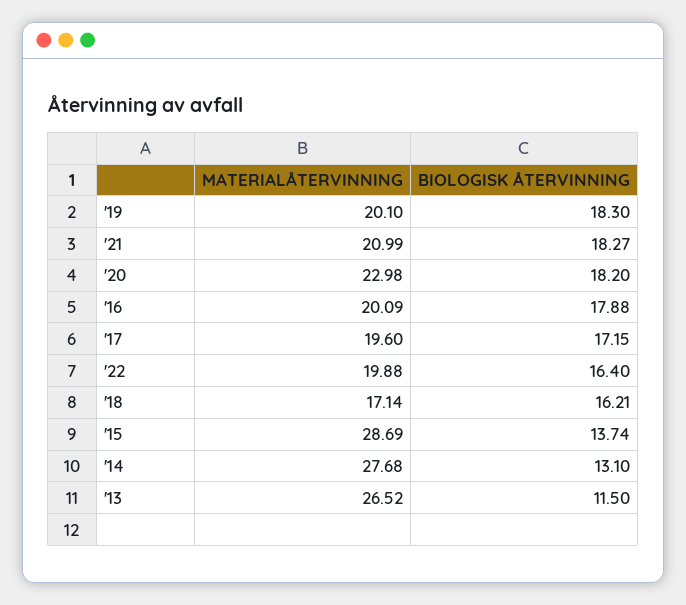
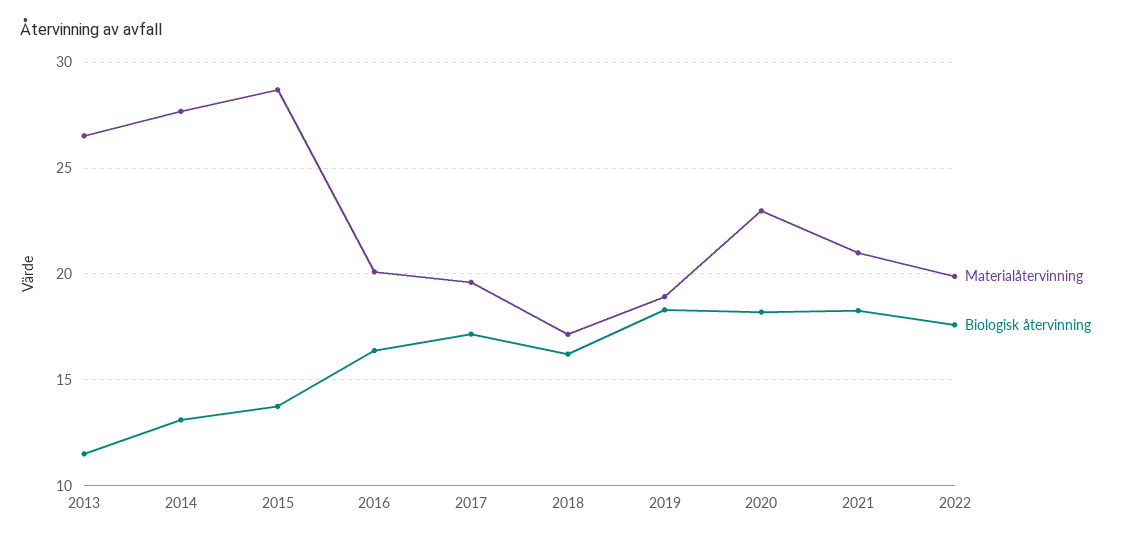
MATERIALÅTERVINNING, '19: 20.1 -> 19
BIOLOGISK ÅTERVINNING, '16: 17.88 -> 16.5
BIOLOGISK ÅTERVINNING, '22: 16.4 -> 17.5

